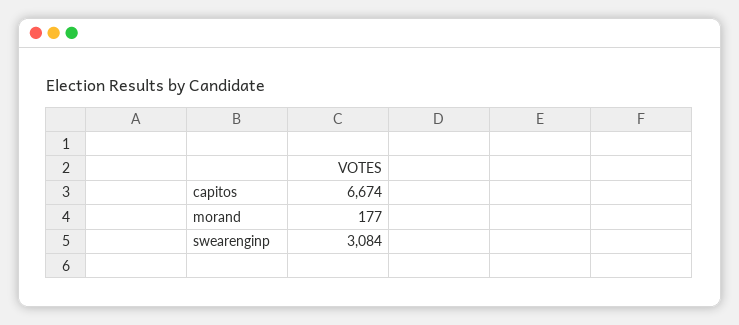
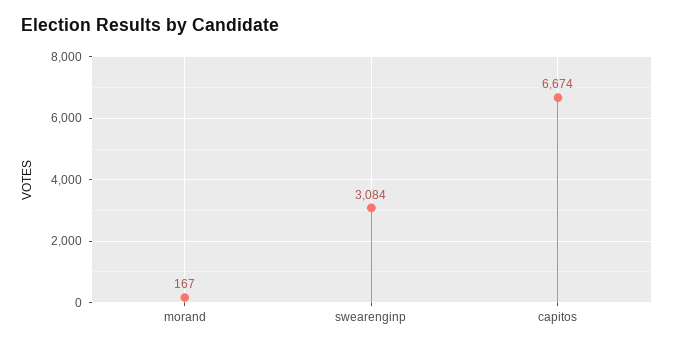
morand: 177 -> 167

